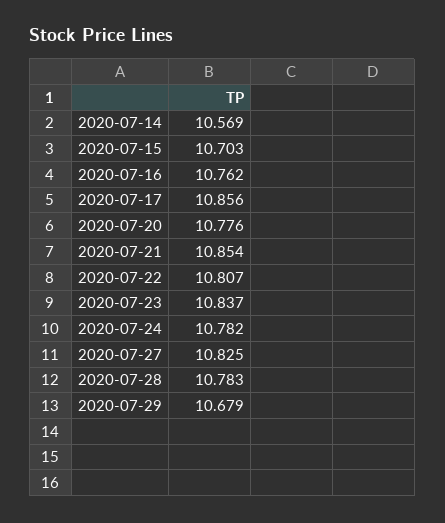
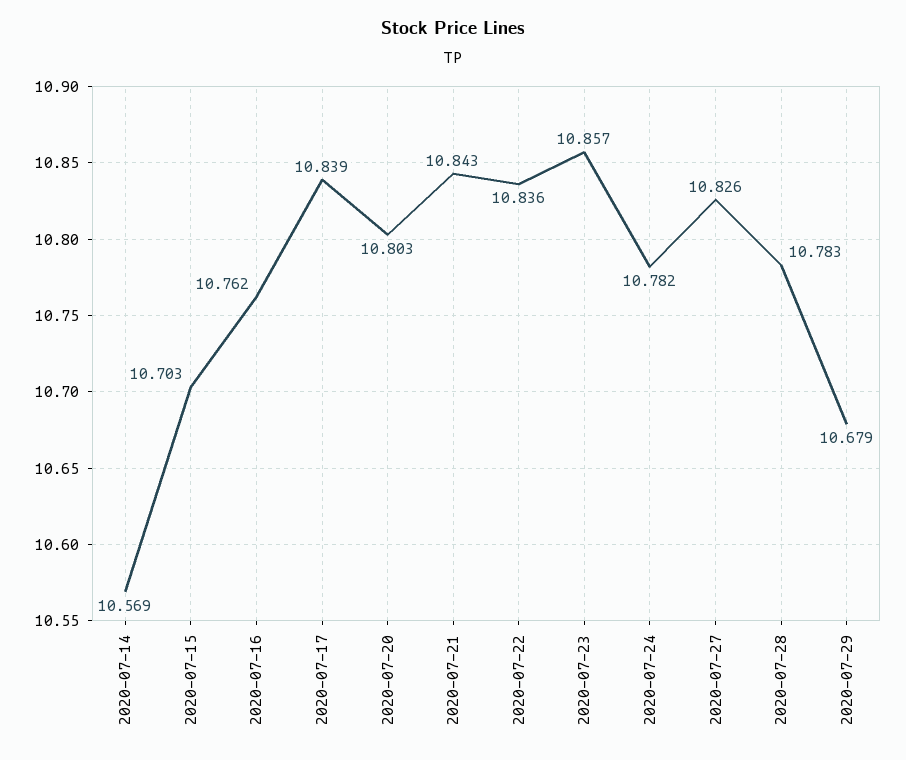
2020-07-17: 10.856 -> 10.839
2020-07-20: 10.776 -> 10.803
2020-07-21: 10.854 -> 10.843
2020-07-22: 10.807 -> 10.836
2020-07-23: 10.837 -> 10.857
2020-07-27: 10.825 -> 10.826

